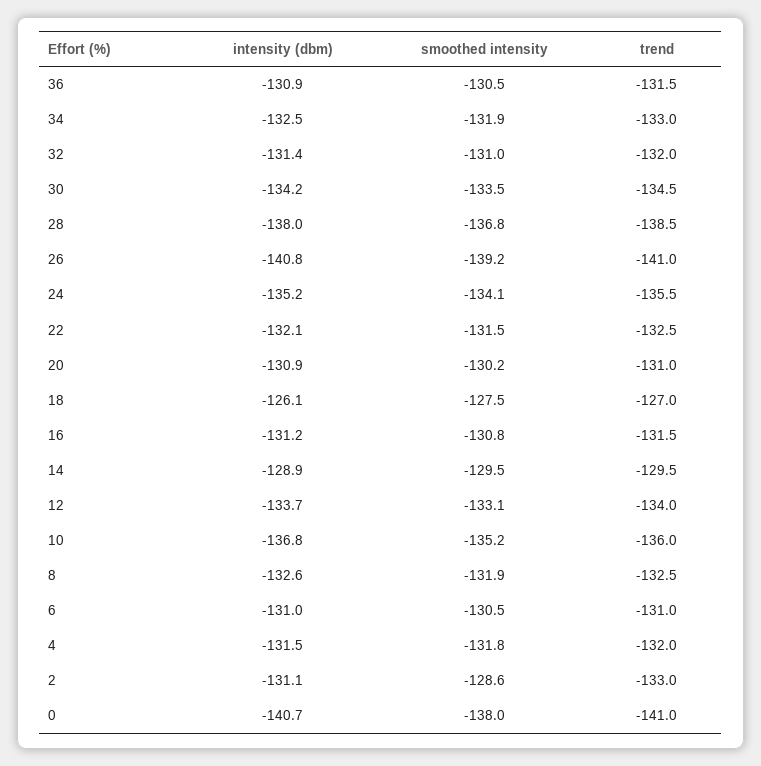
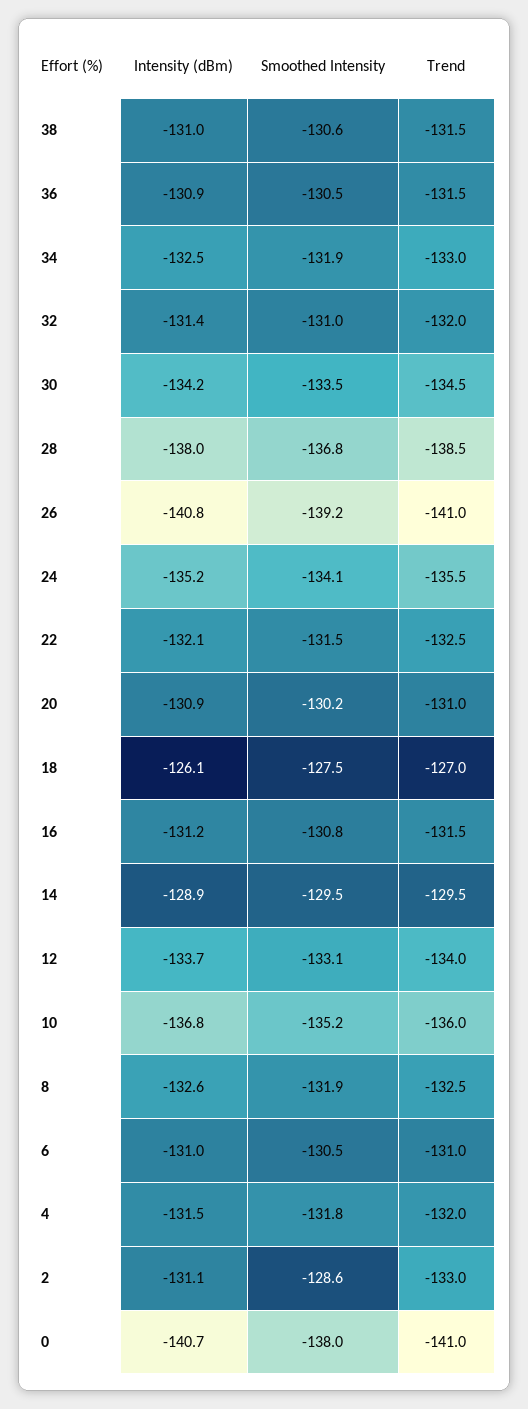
intensity (dbm), 38: none -> -131
smoothed intensity, 38: none -> -130.6
trend, 38: none -> -131.5

